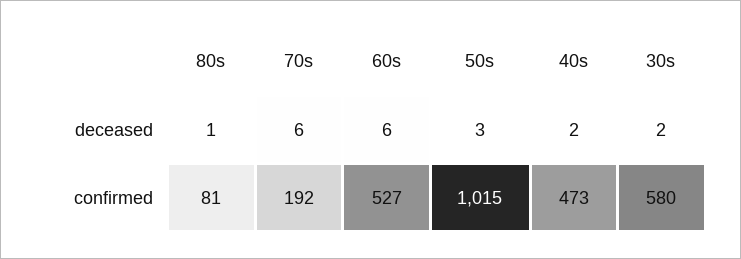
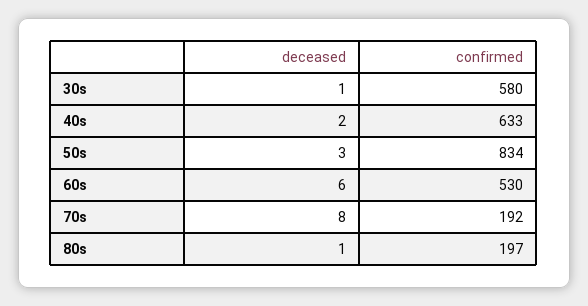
70s, deceased: 6 -> 8
30s, deceased: 2 -> 1
80s, confirmed: 81 -> 197
60s, confirmed: 527 -> 530
50s, confirmed: 1015 -> 834
40s, confirmed: 473 -> 633

